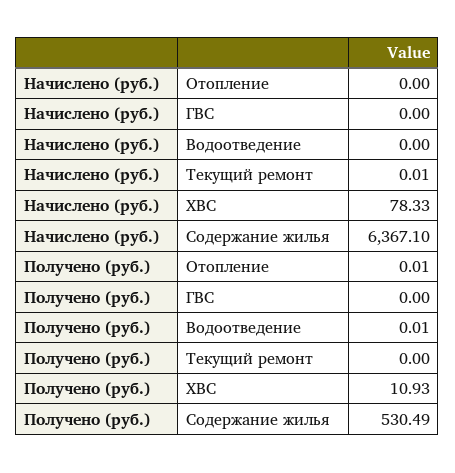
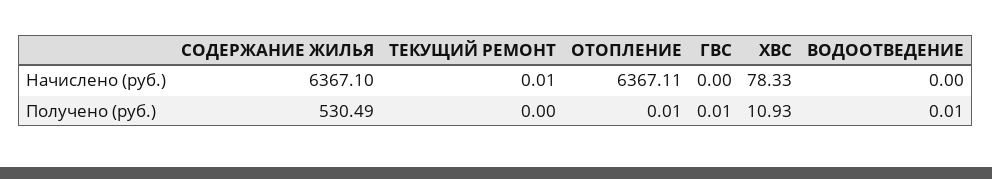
Начислено (руб.), Отопление: 0 -> 6367.11
Получено (руб.), ГВС: 0 -> 0.01

